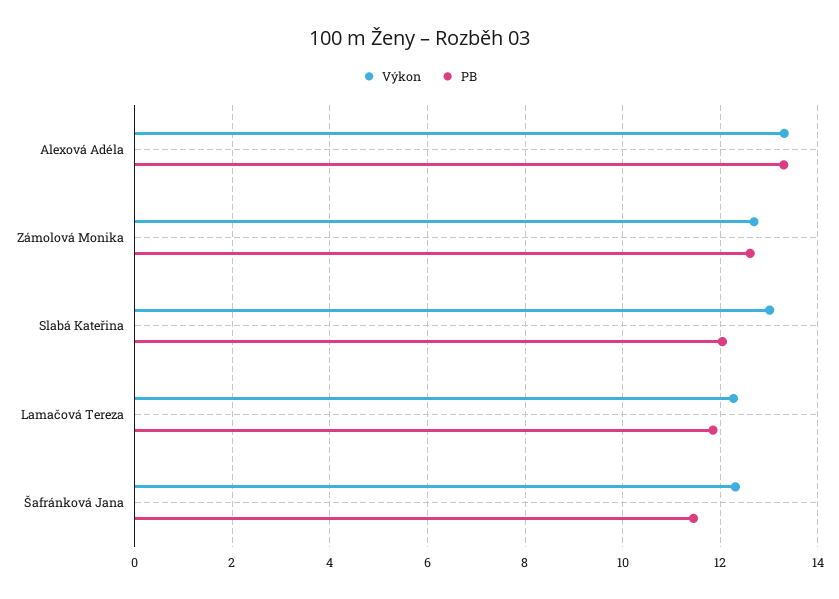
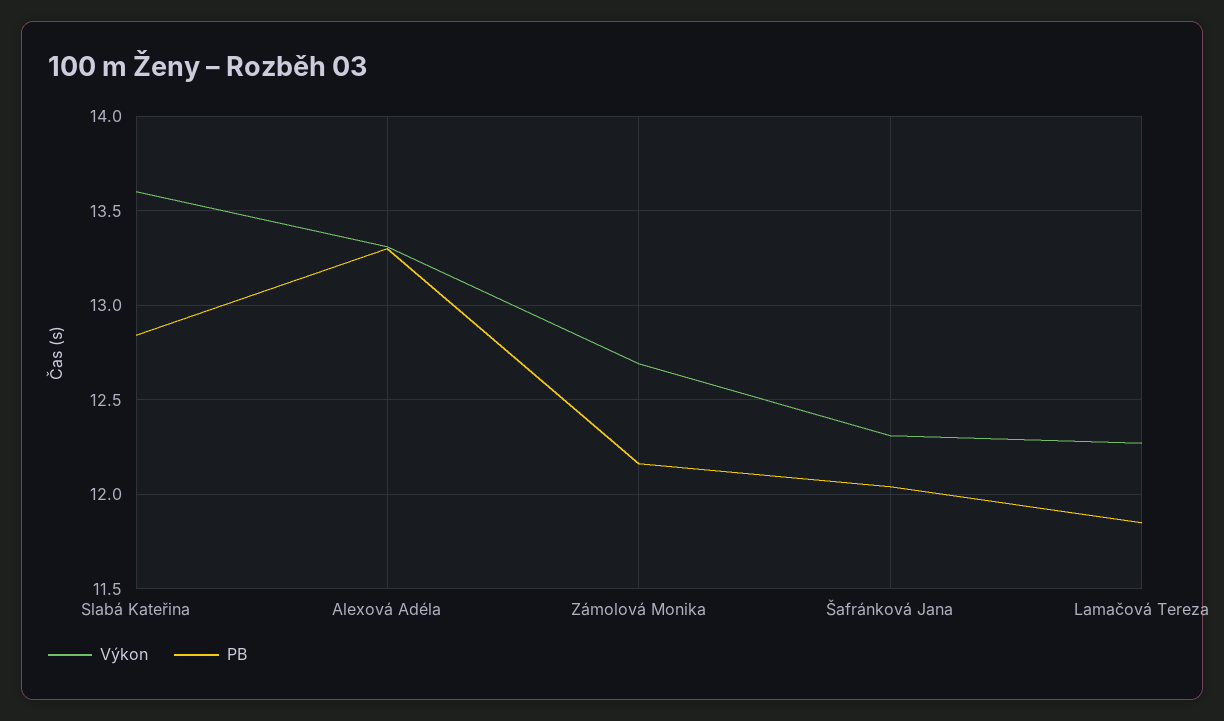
PB, Zámolová Monika: 12.6 -> 12.15
Výkon, Slabá Kateřina: 13 -> 13.6
PB, Slabá Kateřina: 12 -> 12.85
PB, Šafránková Jana: 11.4 -> 12.05

